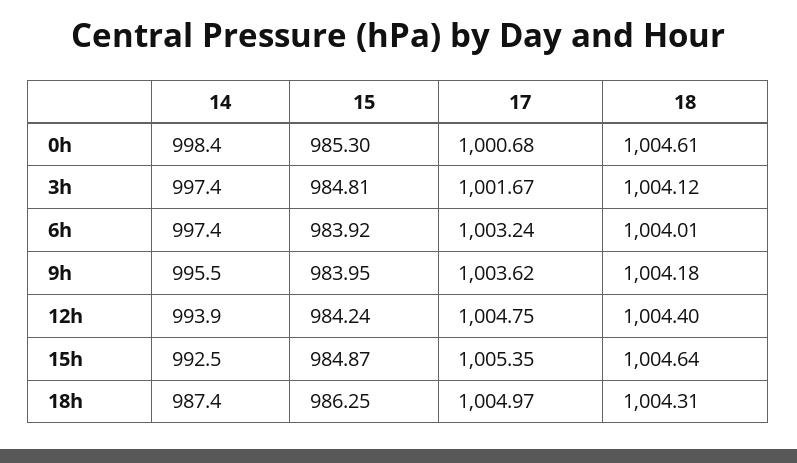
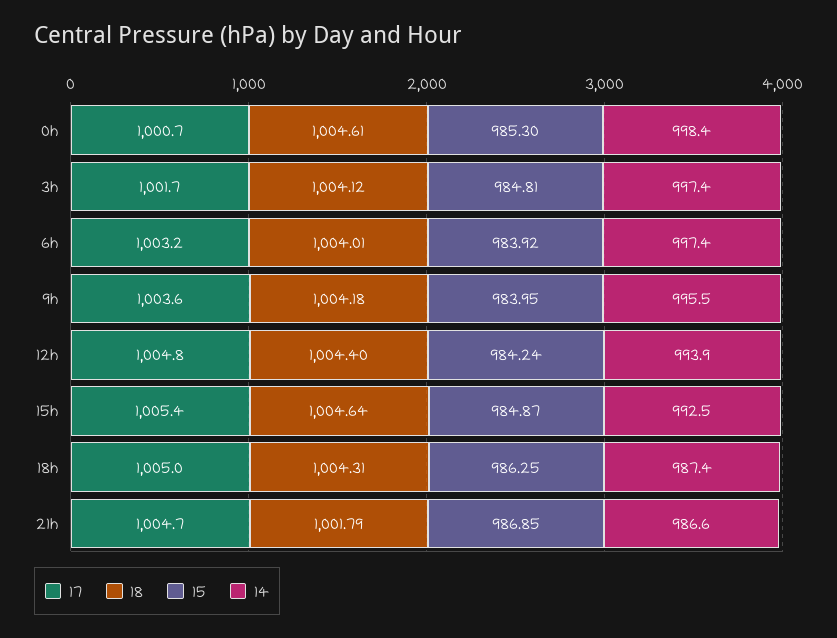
17, 21h: none -> 1004.7
18, 21h: none -> 1001.79
15, 21h: none -> 986.85
14, 21h: none -> 986.6

